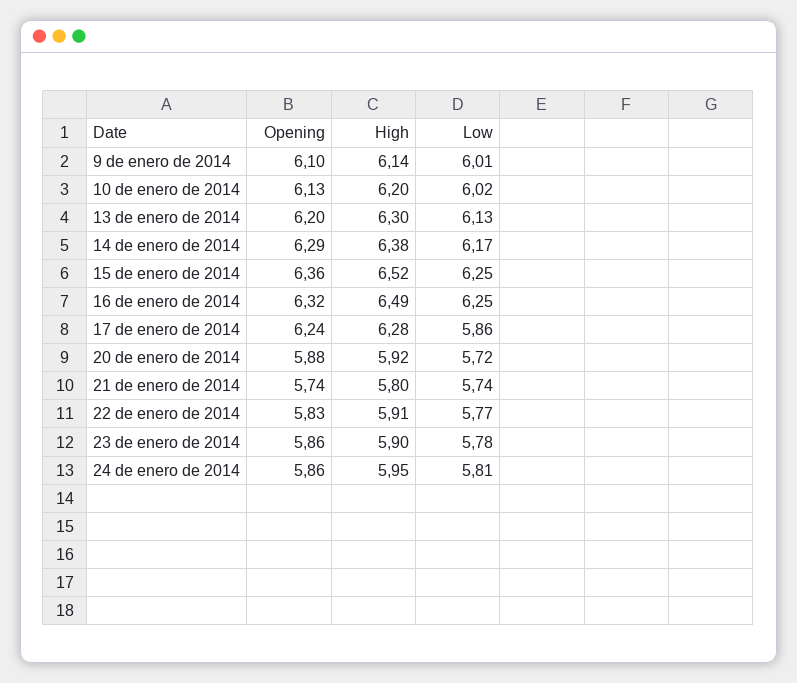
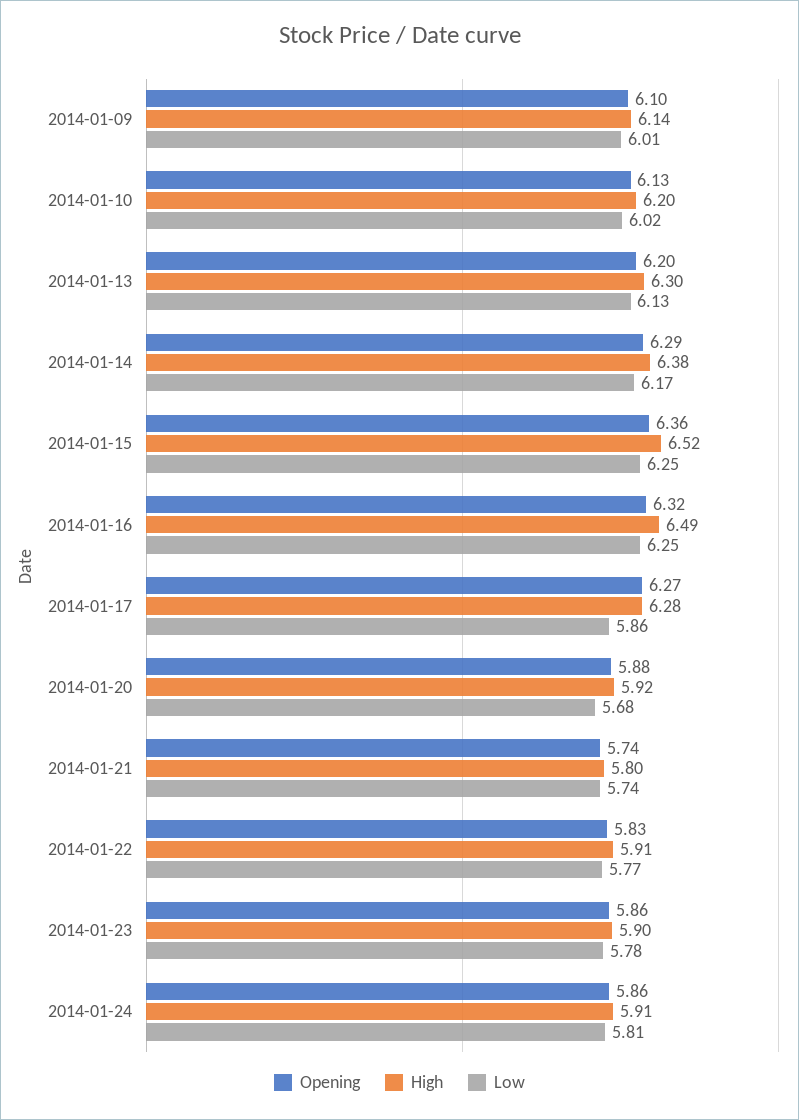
Opening, 17 de enero de 2014: 6.24 -> 6.27
Low, 20 de enero de 2014: 5.72 -> 5.68
High, 24 de enero de 2014: 5.95 -> 5.91

